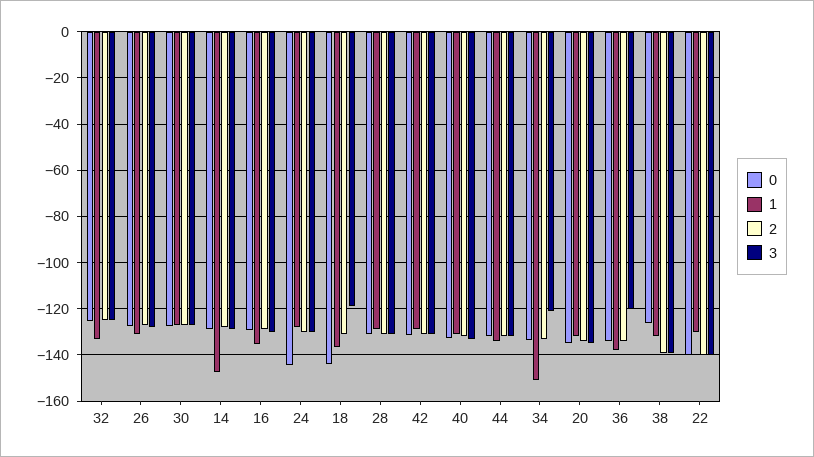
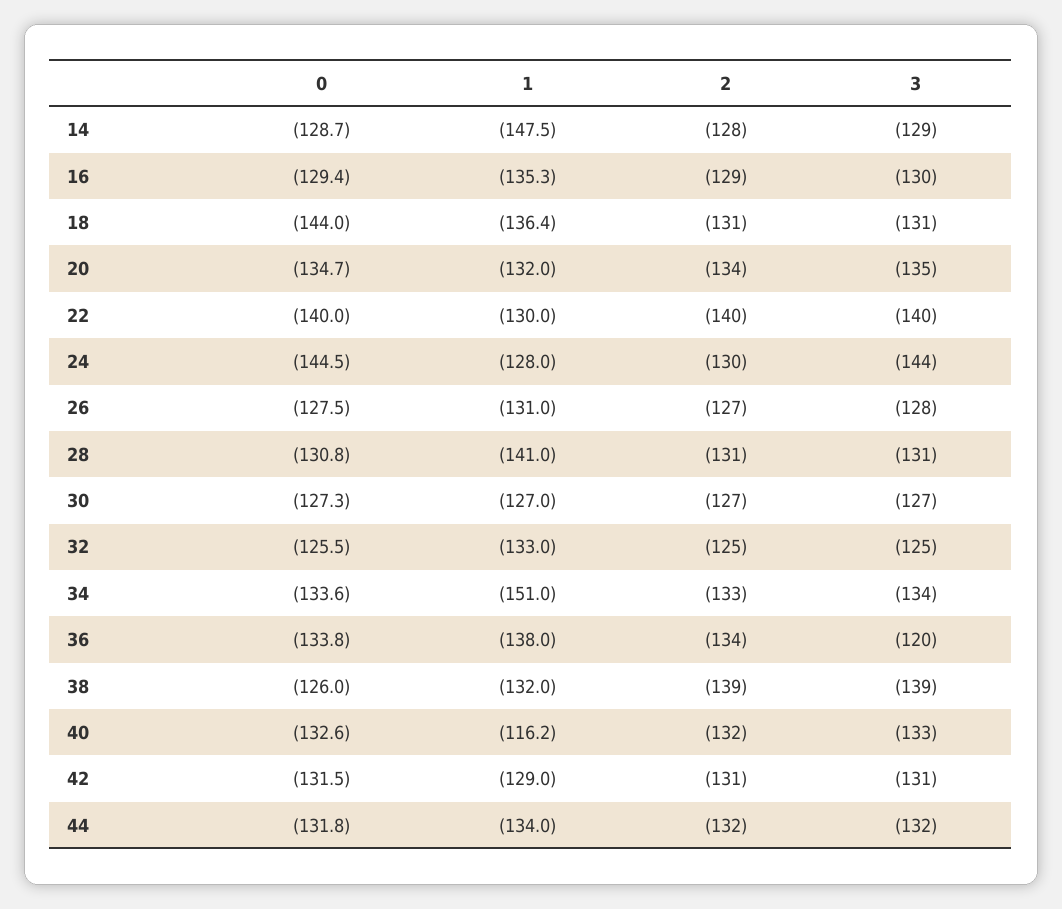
3, 24: -130 -> -144
3, 18: -120 -> -131
1, 28: -130 -> -141
1, 40: -130 -> -116.2
3, 34: -120 -> -134

